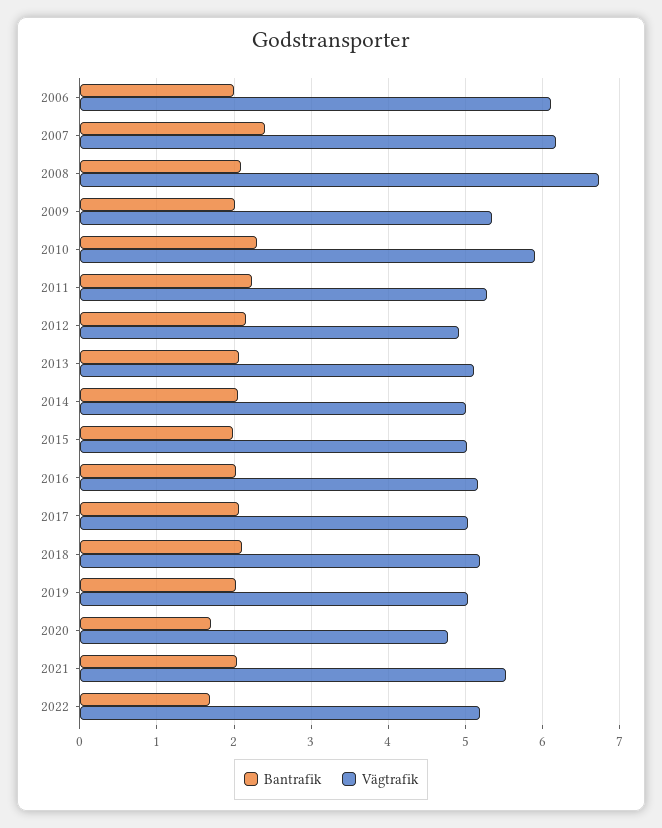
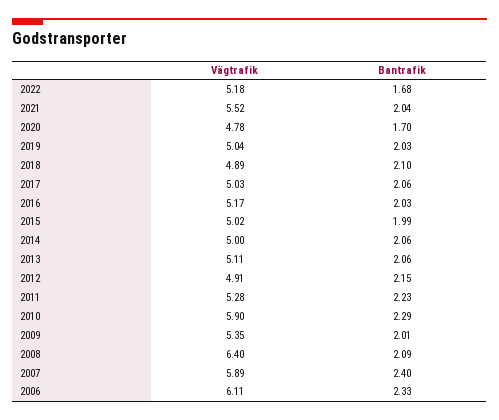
Bantrafik, 2006: 2 -> 2.33
Vägtrafik, 2007: 6.2 -> 5.89
Vägtrafik, 2008: 6.7 -> 6.4
Vägtrafik, 2018: 5.2 -> 4.89

